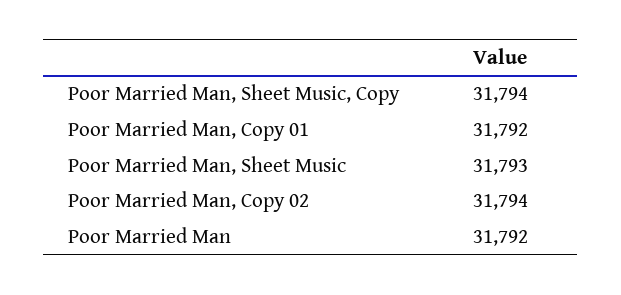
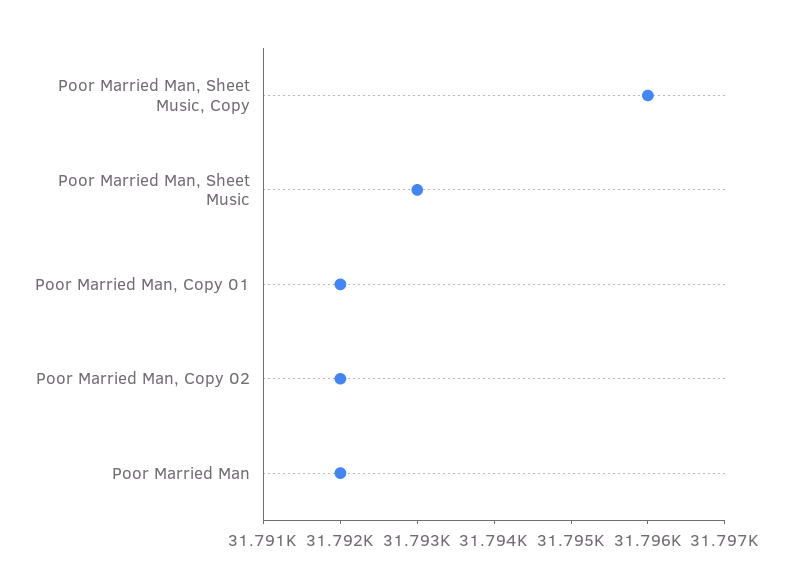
Poor Married Man, Sheet Music, Copy: 31794 -> 31796
Poor Married Man, Copy 02: 31794 -> 31792

